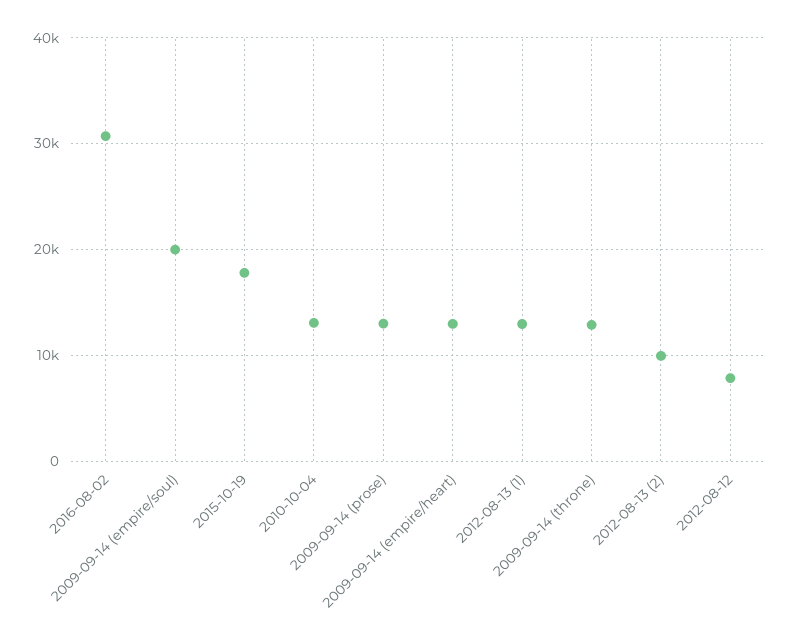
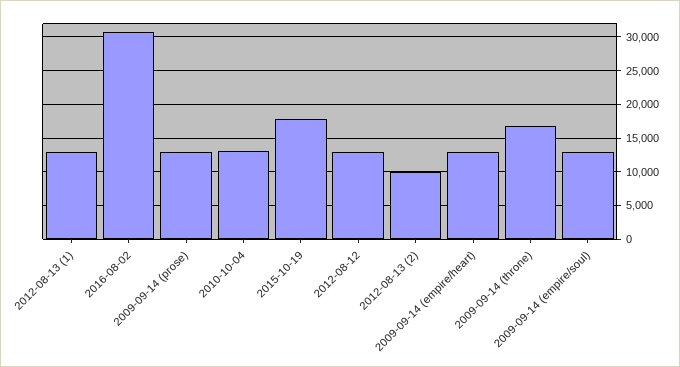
2009-09-14 (empire/soul): 20000 -> 13000
2009-09-14 (throne): 13000 -> 17000
2012-08-12: 8000 -> 13000

